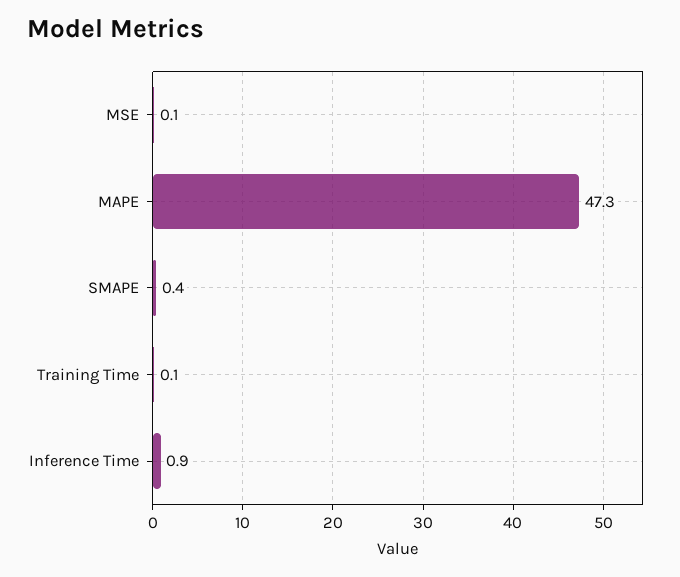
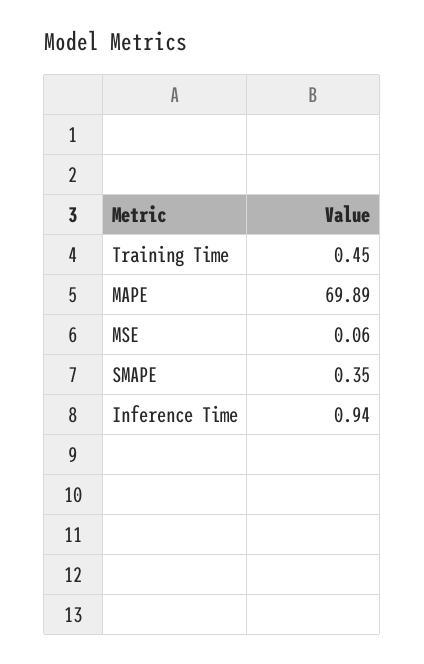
MAPE: 47.3 -> 69.89
Training Time: 0.1 -> 0.45

